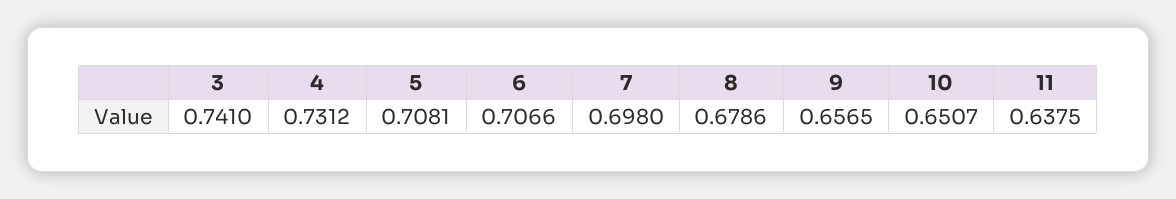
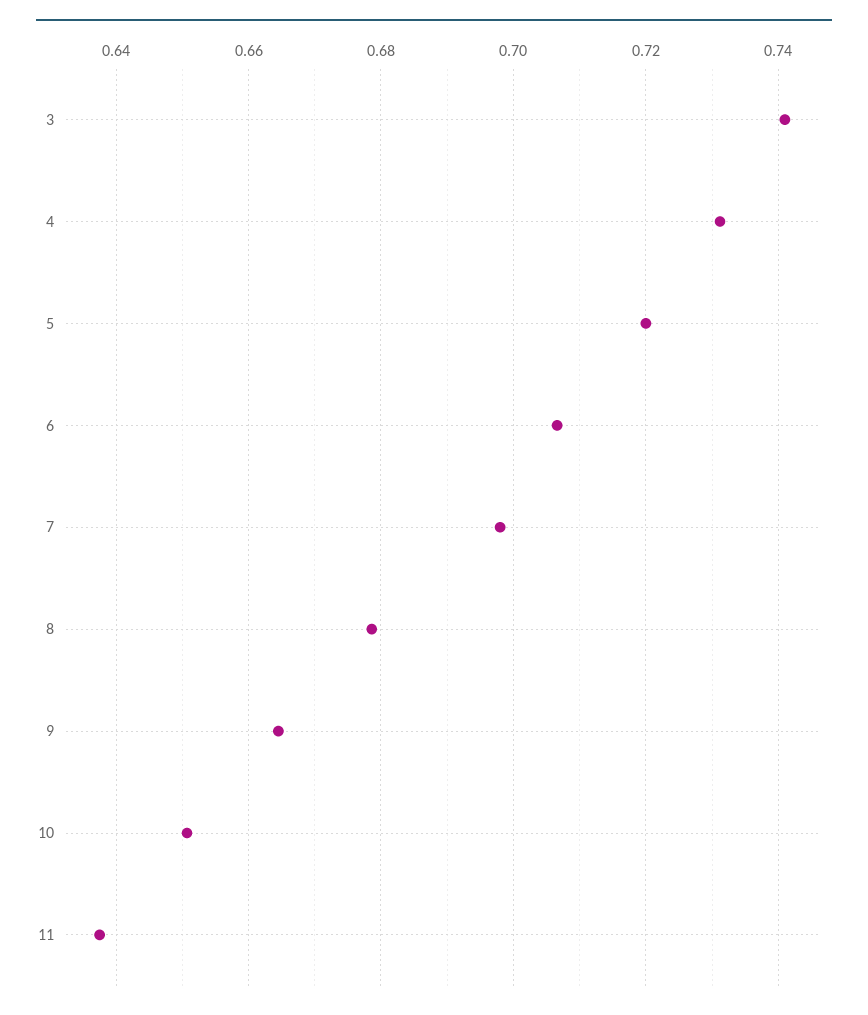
5: 0.7081 -> 0.72
9: 0.6565 -> 0.664

